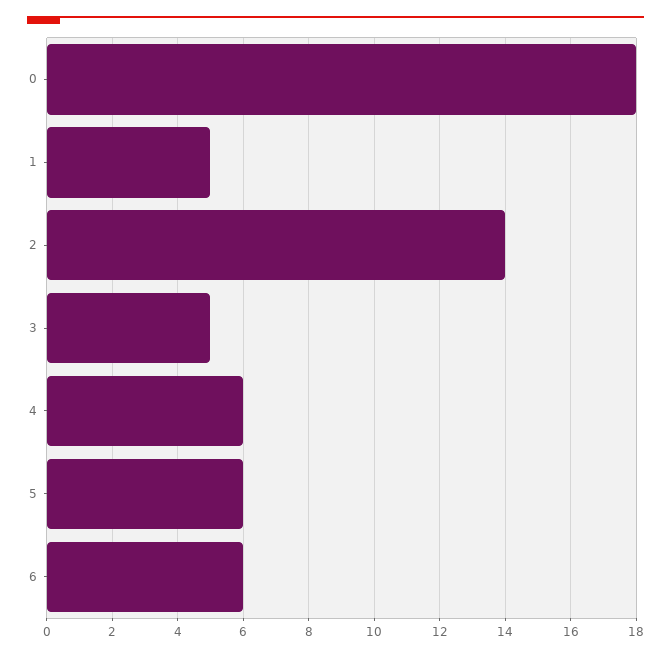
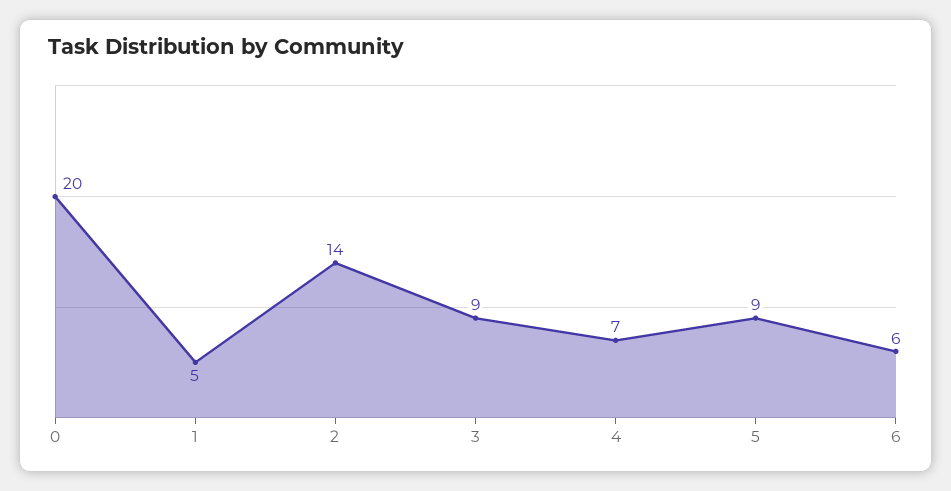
0: 18 -> 20
3: 5 -> 9
4: 6 -> 7
5: 6 -> 9

